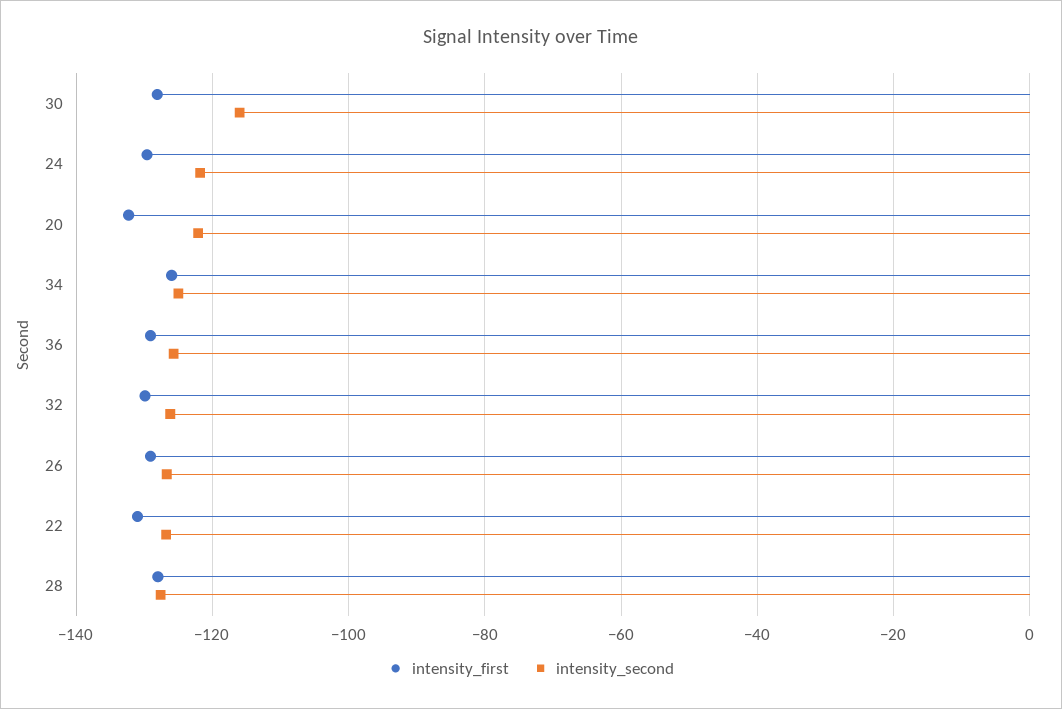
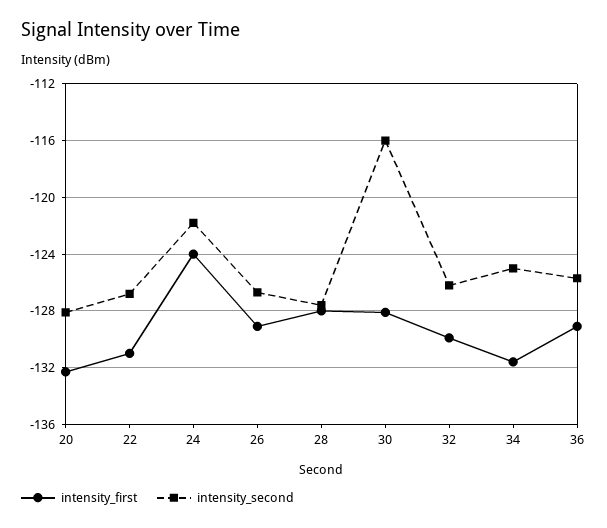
intensity_first, 24: -130 -> -124
intensity_second, 20: -122 -> -128
intensity_first, 34: -126 -> -131.5

